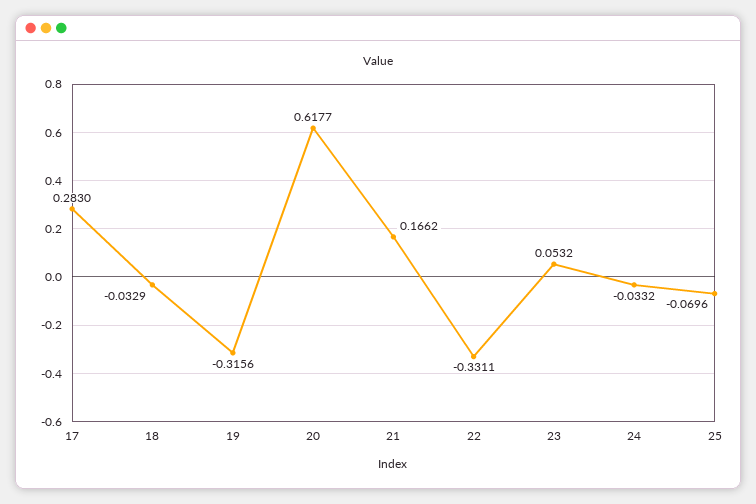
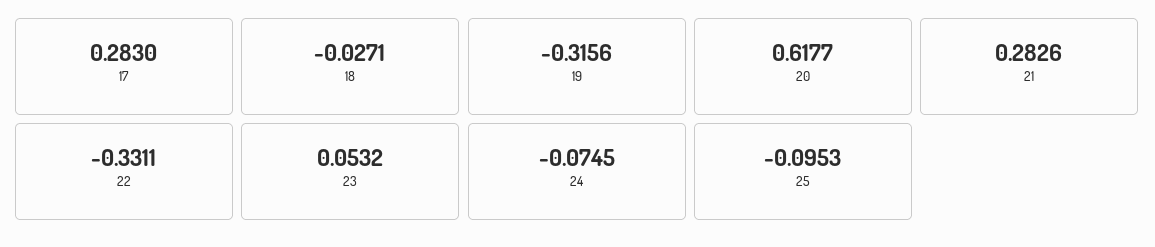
18: -0.0329 -> -0.0271
21: 0.1662 -> 0.2826
24: -0.0332 -> -0.0745
25: -0.0696 -> -0.0953

